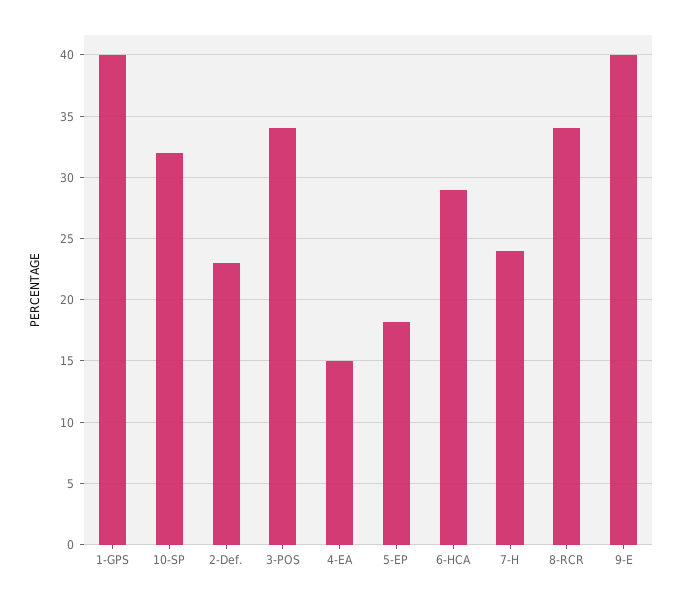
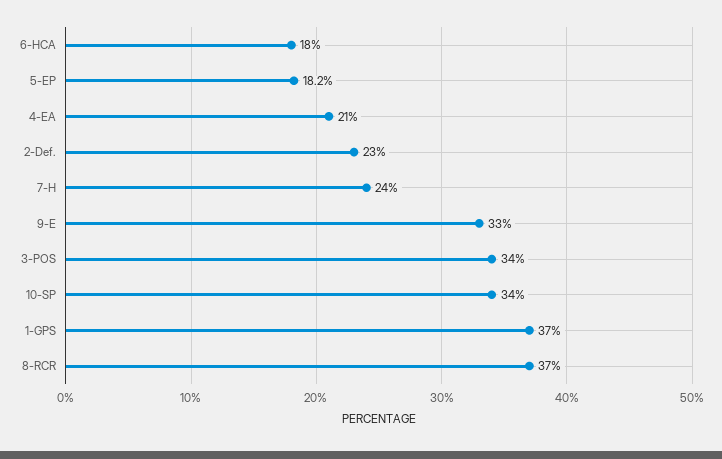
1-GPS: 40 -> 37
10-SP: 32 -> 34
4-EA: 15 -> 21
6-HCA: 29 -> 18
8-RCR: 34 -> 37
9-E: 40 -> 33

